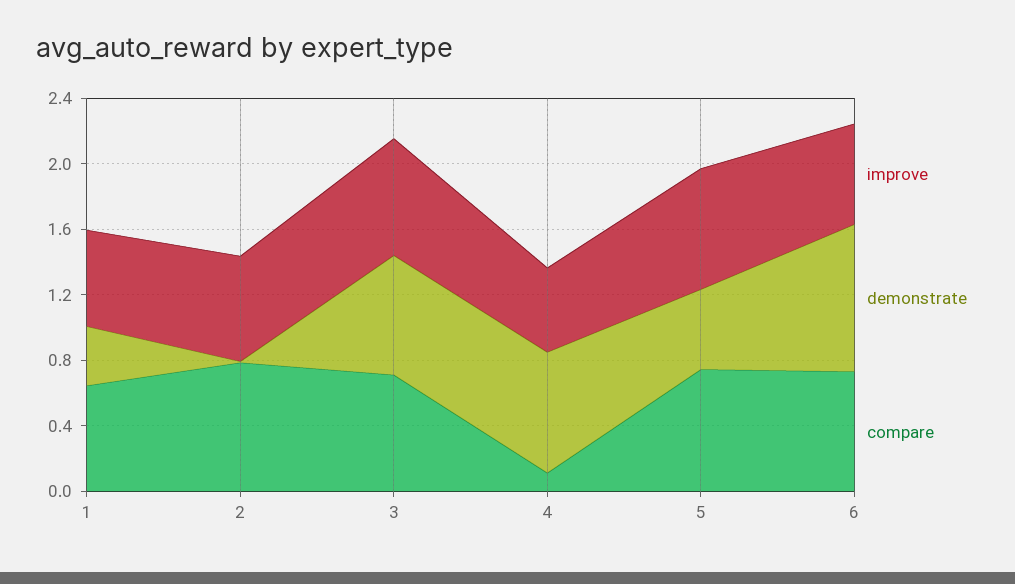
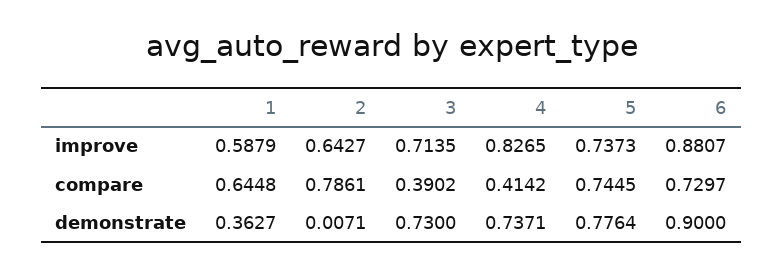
compare, 3: 0.7 -> 0.3902
improve, 4: 0.5 -> 0.8265
compare, 4: 0.1 -> 0.4142
demonstrate, 5: 0.5 -> 0.7764
improve, 6: 0.6 -> 0.8807

